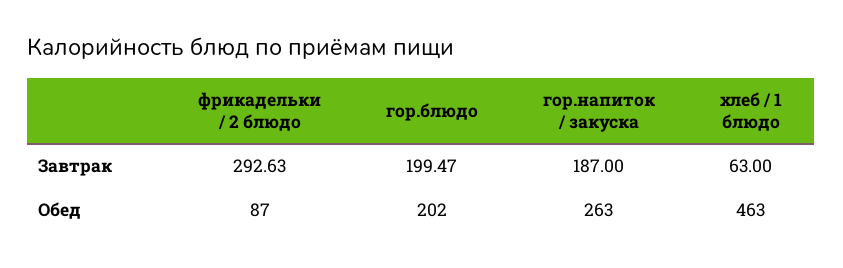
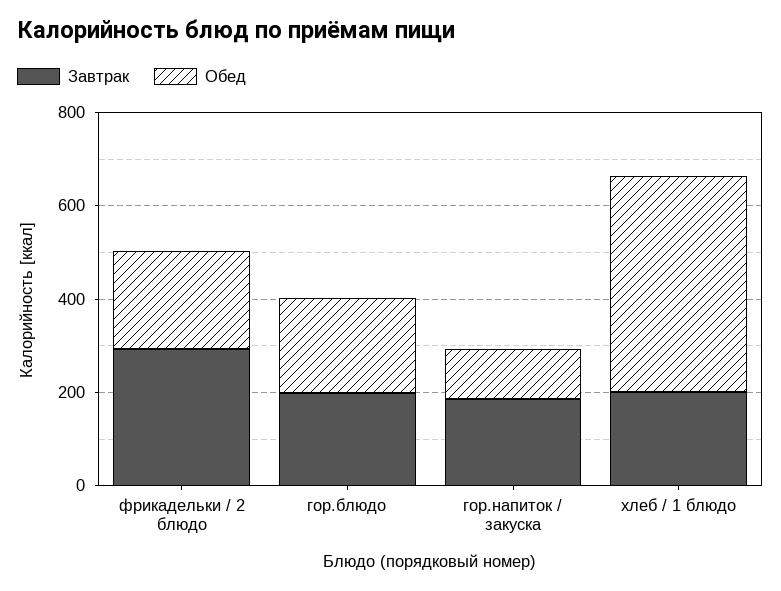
Завтрак, хлеб / 1 блюдо: 63 -> 200
Обед, фрикадельки / 2 блюдо: 87 -> 200
Обед, гор.напиток / закуска: 263 -> 100

